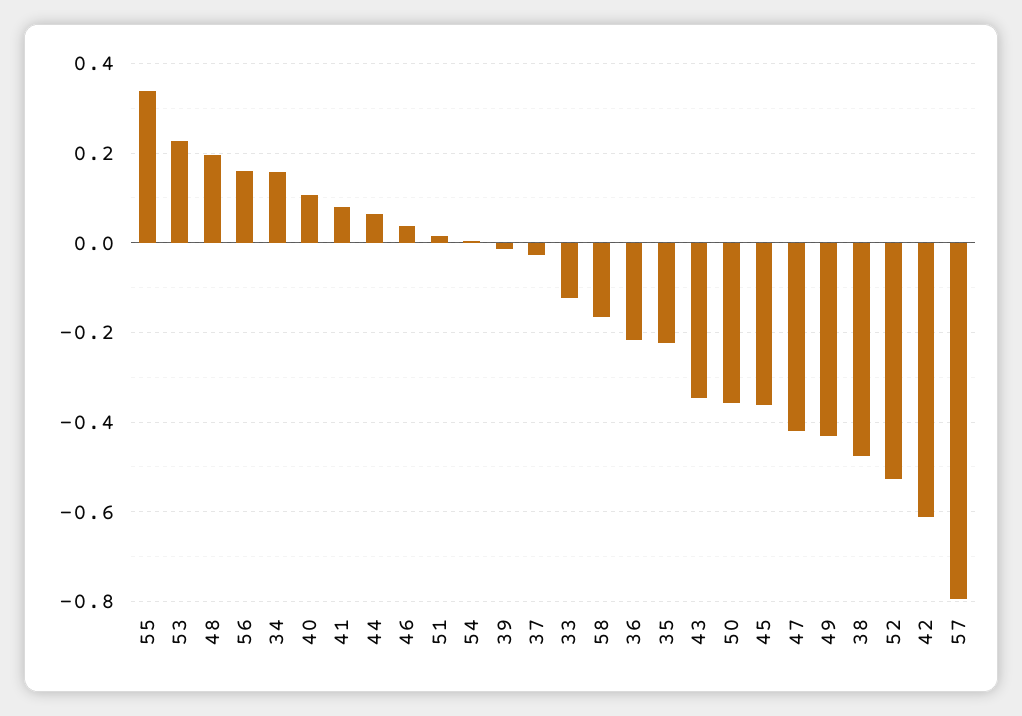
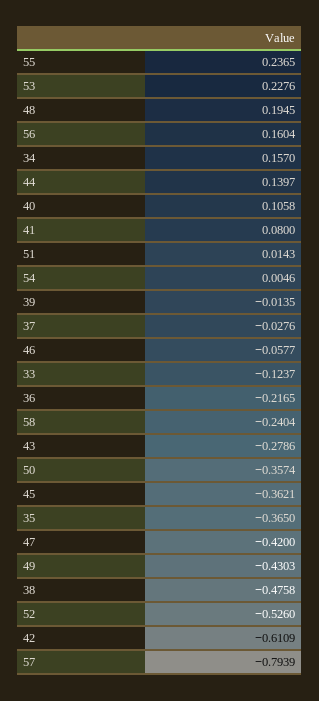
55: 0.34 -> 0.2365
44: 0.06 -> 0.1397
46: 0.04 -> -0.0577
58: -0.16 -> -0.2404
35: -0.22 -> -0.365
43: -0.34 -> -0.2786

